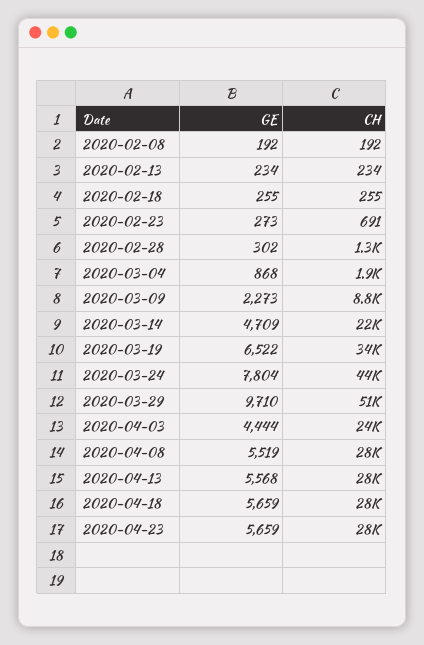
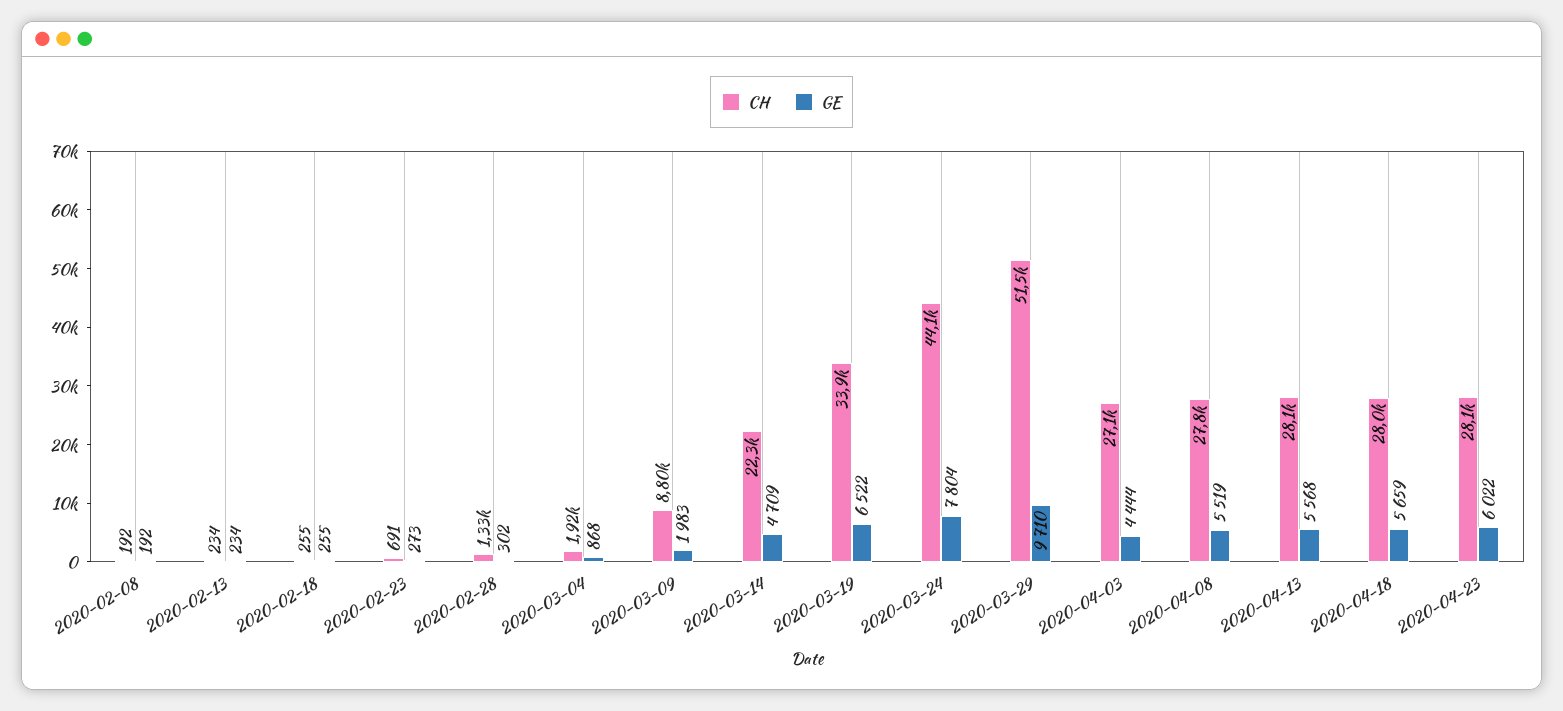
GE, 2020-03-09: 2273 -> 1983
CH, 2020-04-03: 24000 -> 27100
GE, 2020-04-23: 5659 -> 6022

